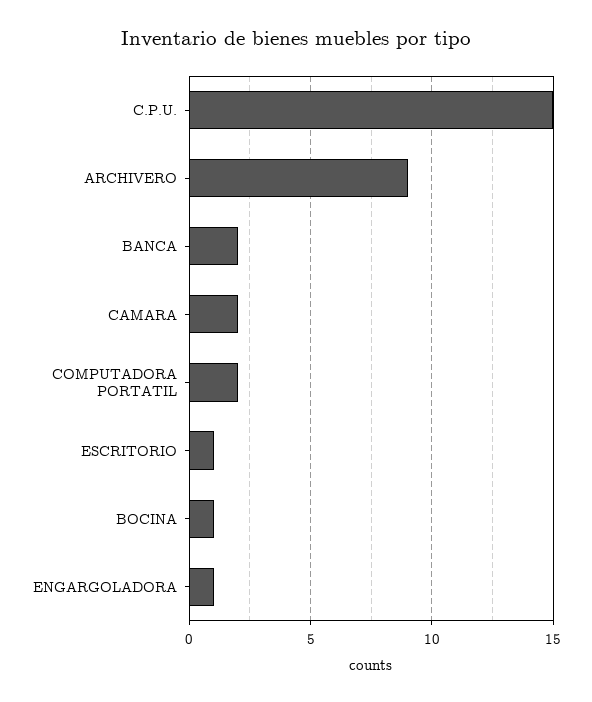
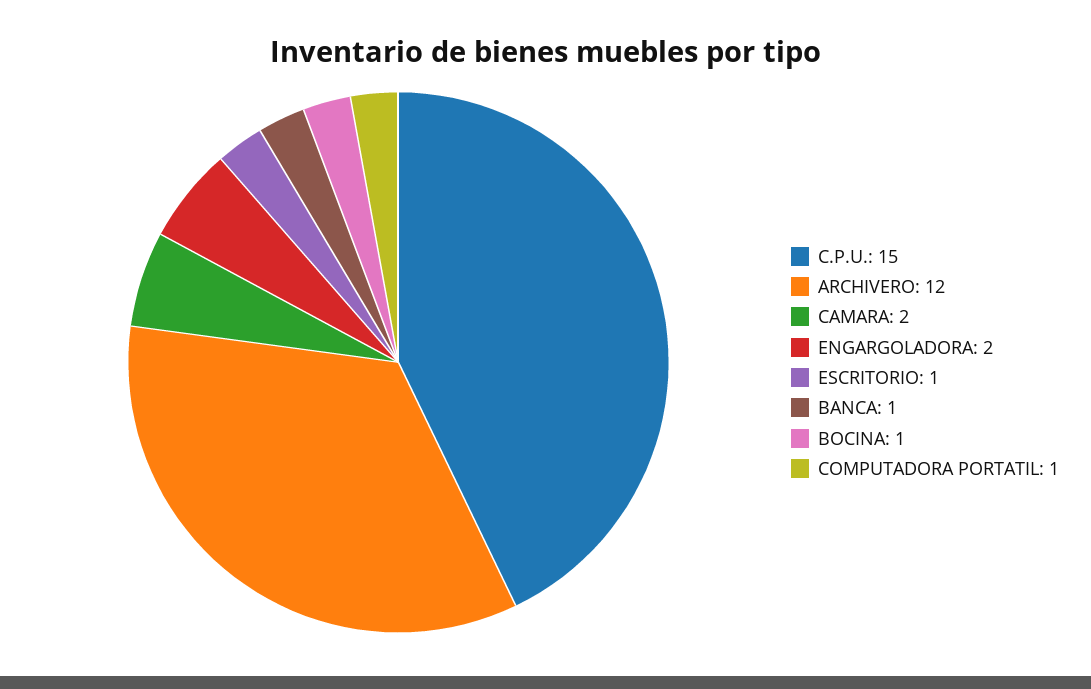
ARCHIVERO: 9 -> 12
BANCA: 2 -> 1
COMPUTADORA PORTATIL: 2 -> 1
ENGARGOLADORA: 1 -> 2

